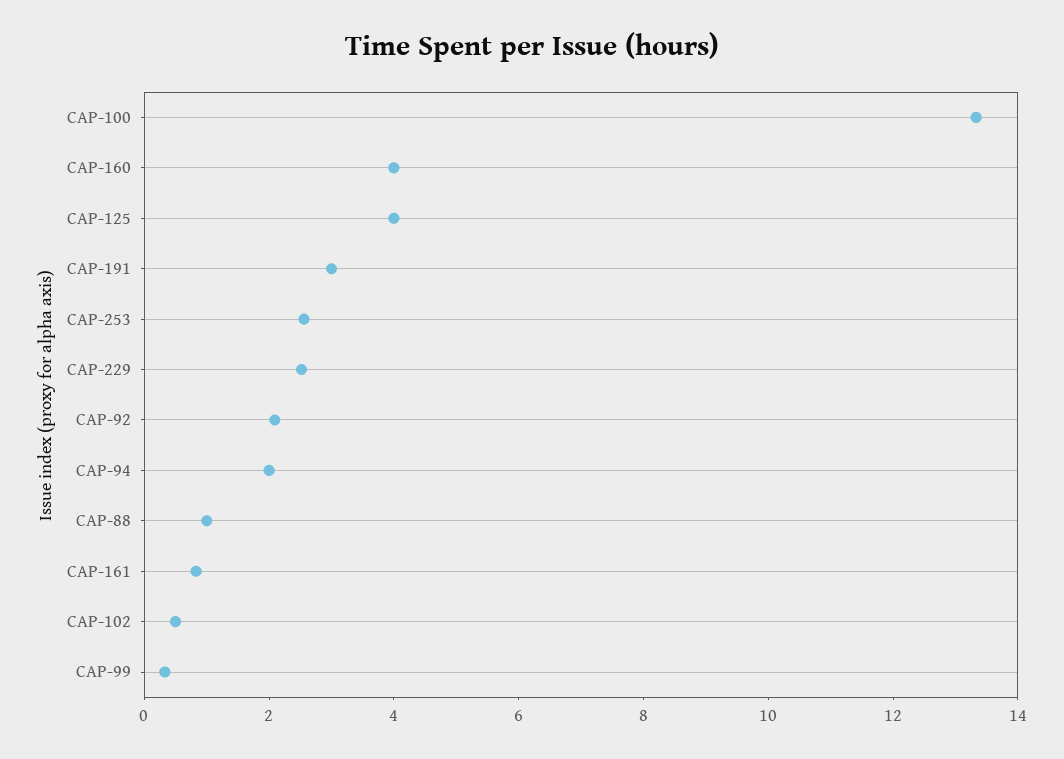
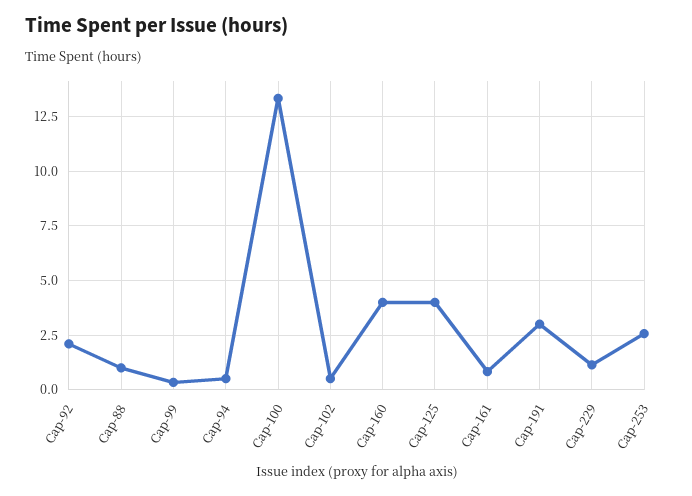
CAP-229: 2.5 -> 1
CAP-94: 2 -> 0.5

